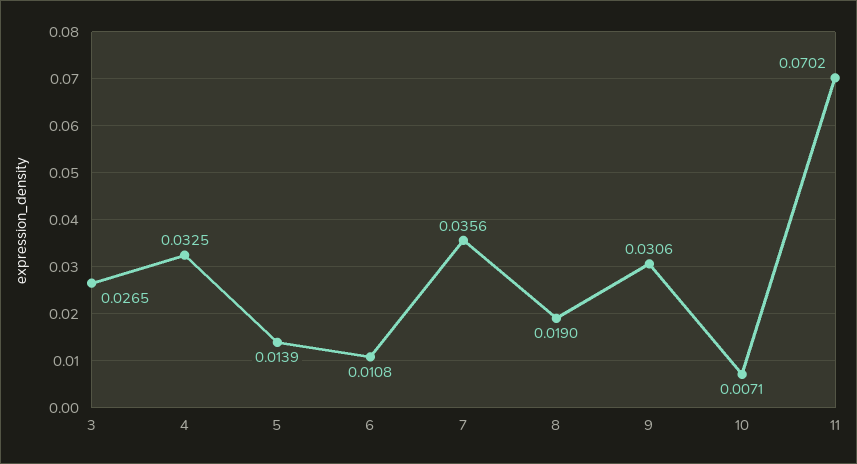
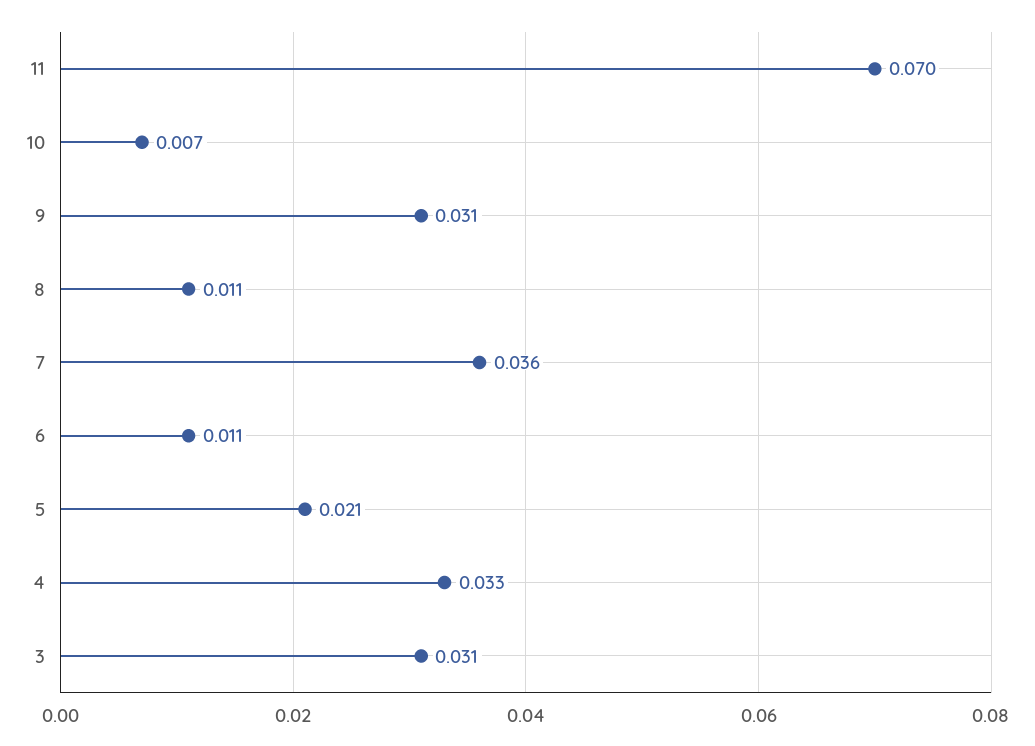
3: 0.0265 -> 0.031
5: 0.0139 -> 0.021
8: 0.019 -> 0.011

